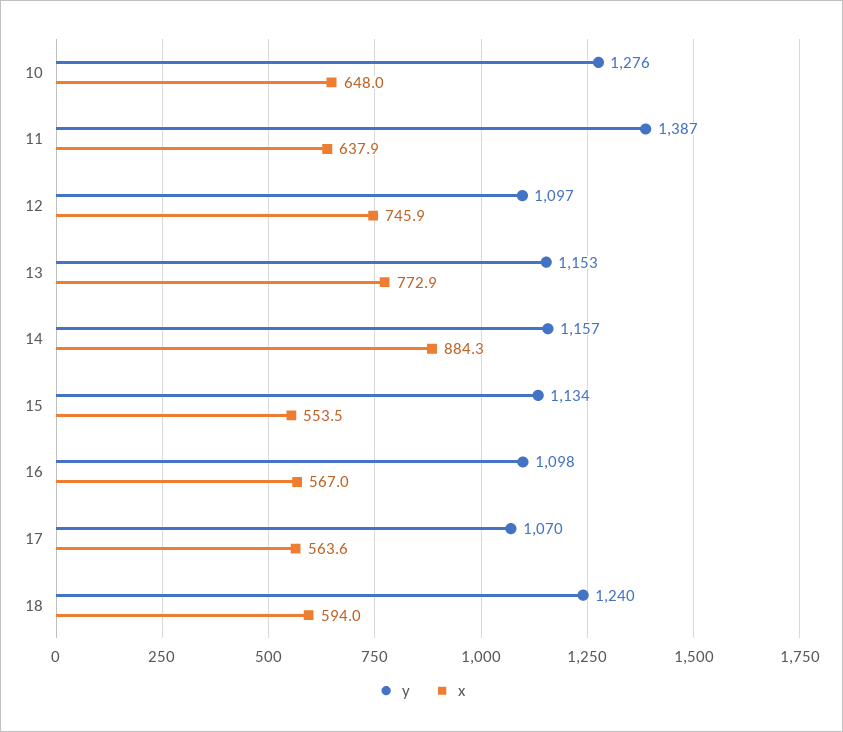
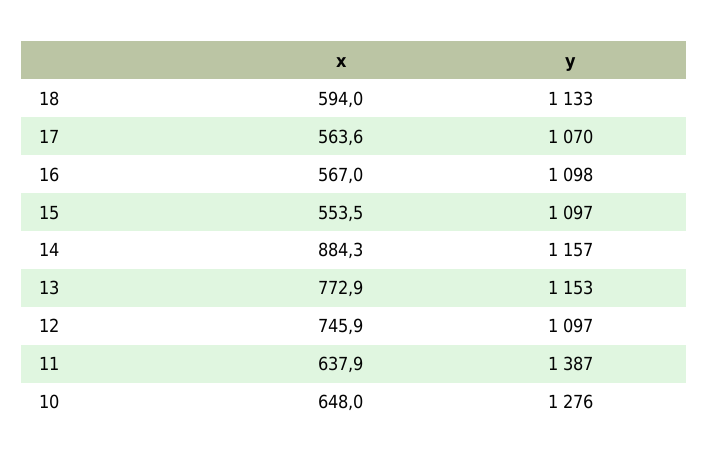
y, 15: 1134 -> 1097
y, 18: 1240 -> 1133

